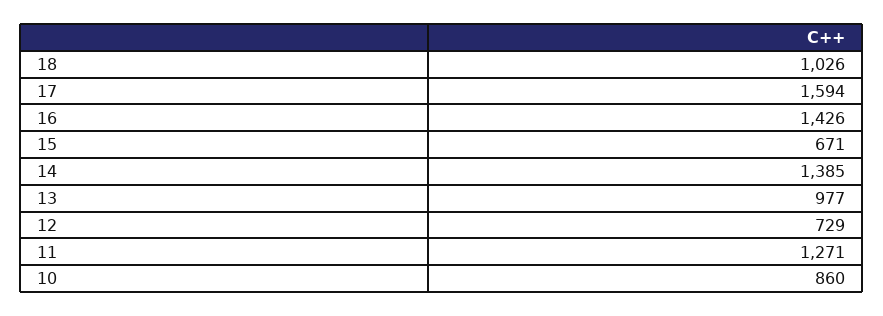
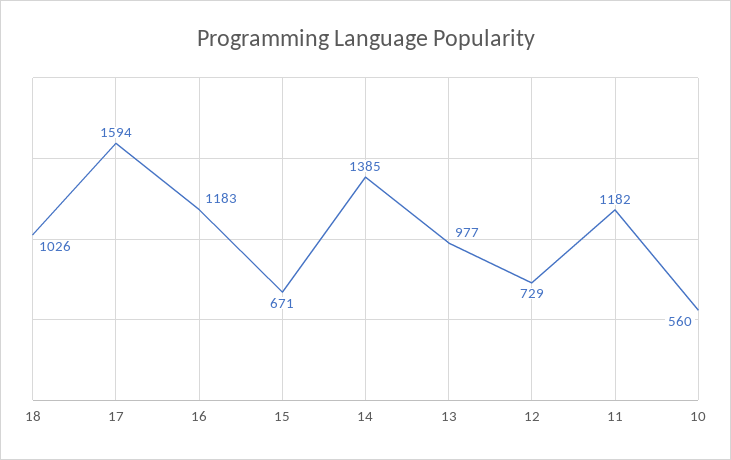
16: 1426 -> 1183
11: 1271 -> 1182
10: 860 -> 560

